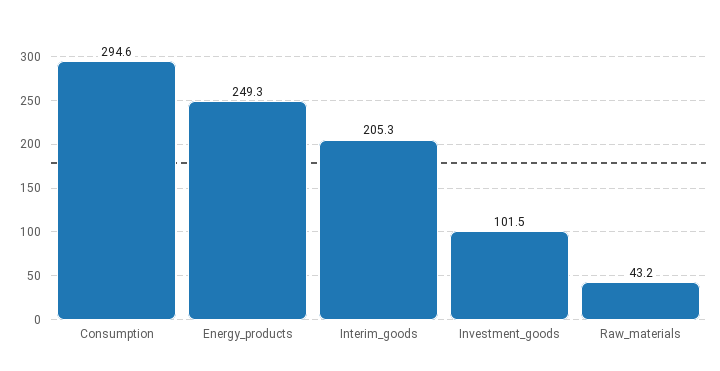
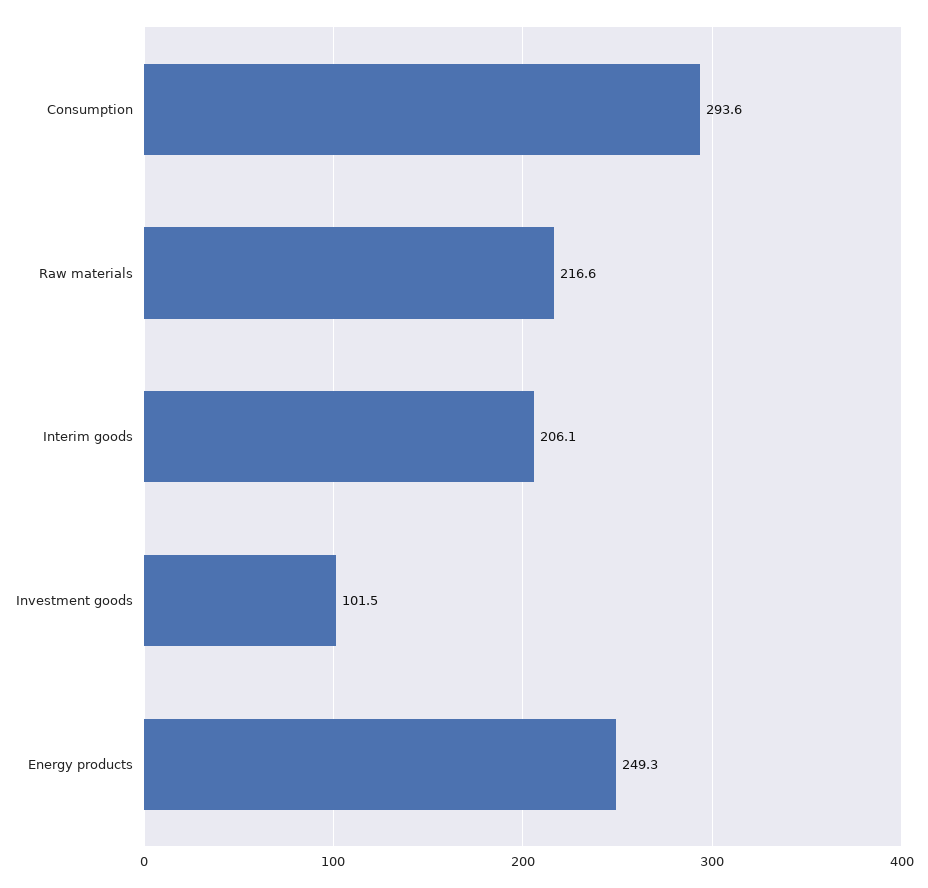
Consumption: 294.6 -> 293.6
Interim_goods: 205.3 -> 206.1
Raw_materials: 43.2 -> 216.6

